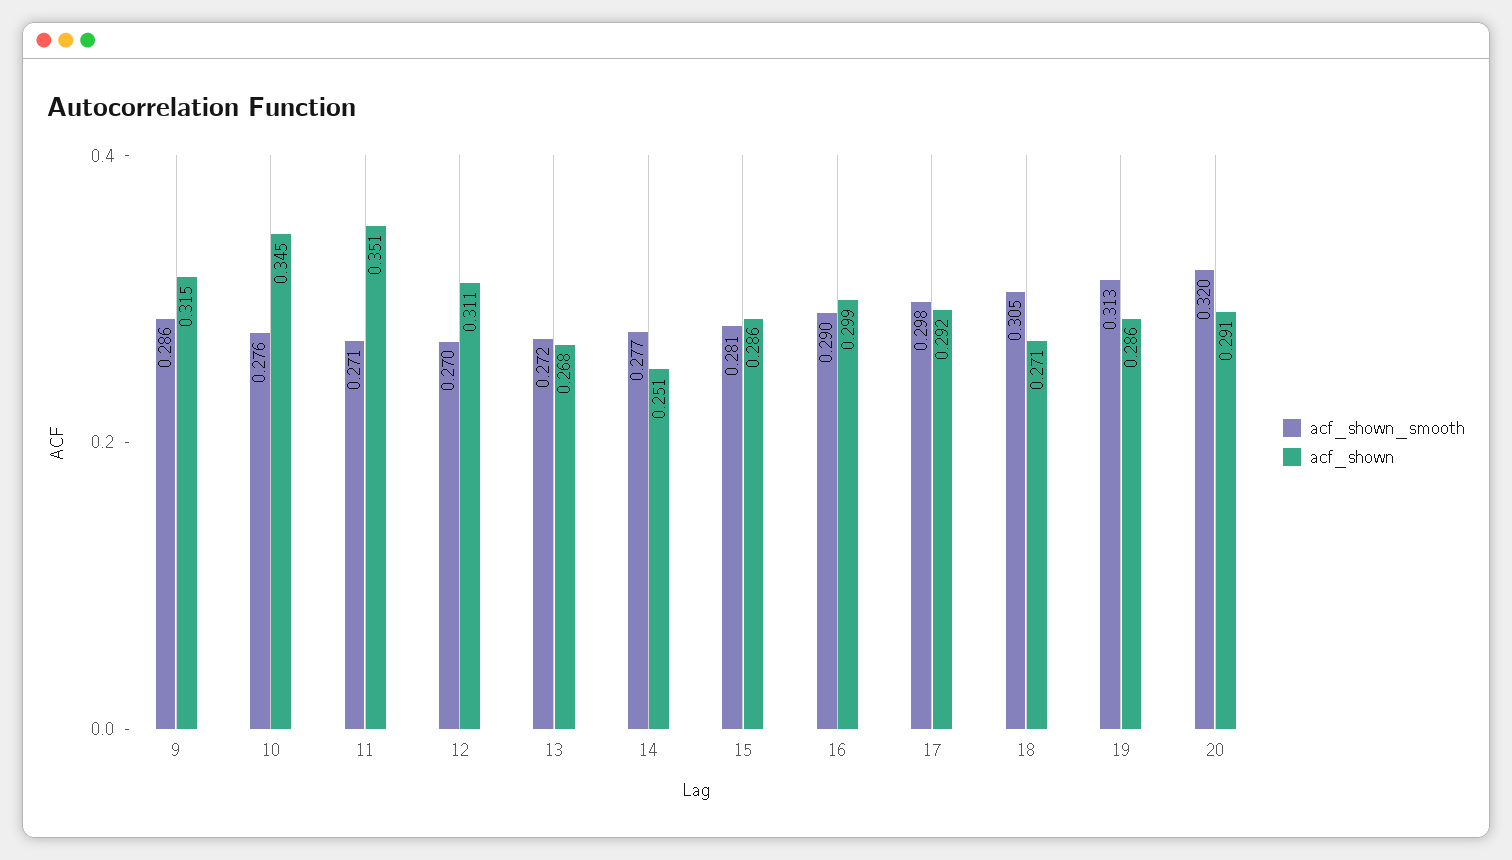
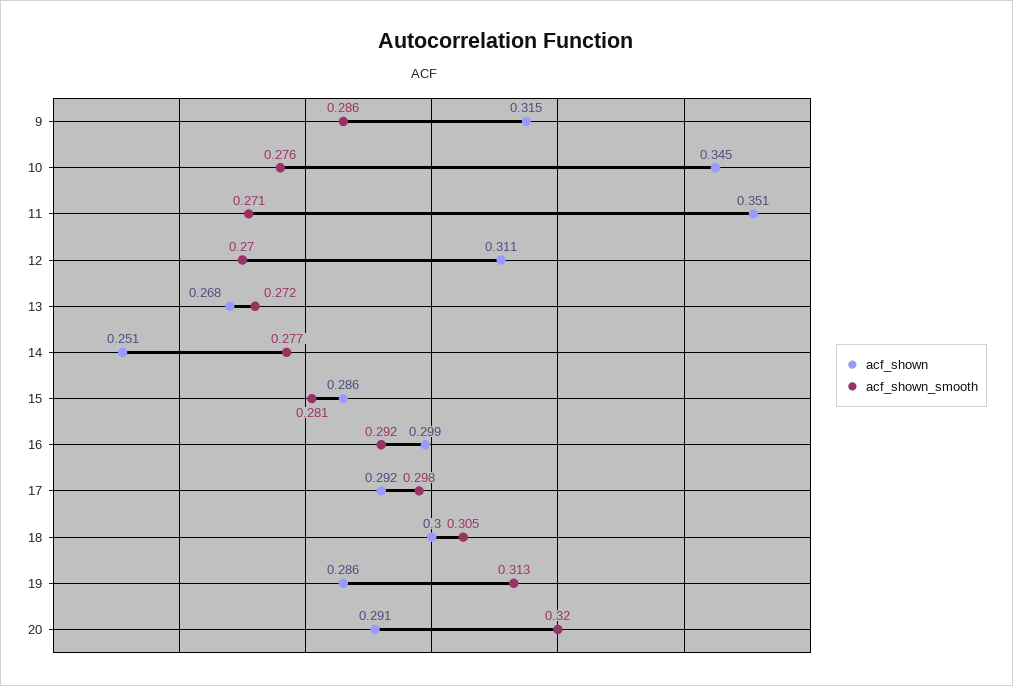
acf_shown_smooth, 16: 0.29 -> 0.292
acf_shown, 18: 0.271 -> 0.3

